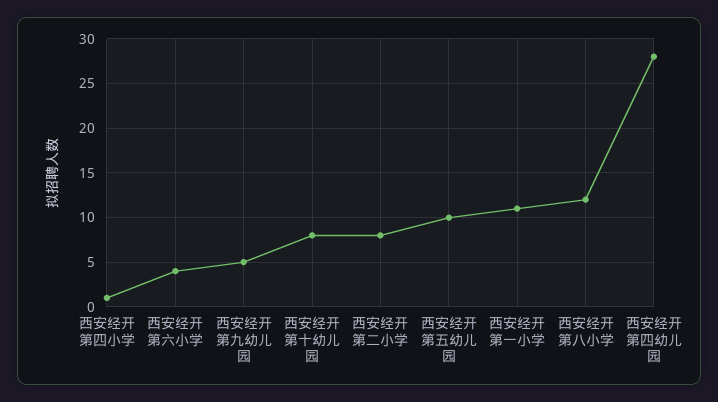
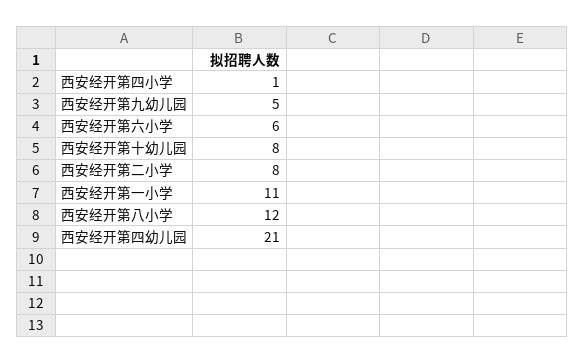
西安经开第六小学: 4 -> 6
西安经开第五幼儿园: 10 -> none
西安经开第四幼儿园: 28 -> 21

